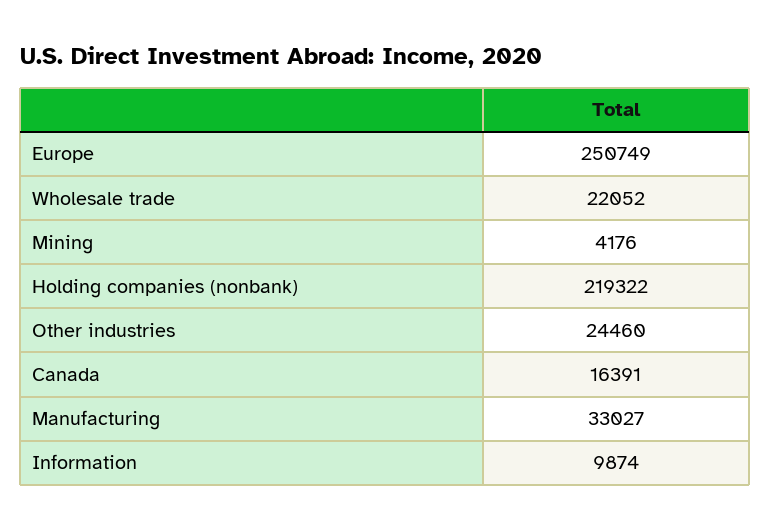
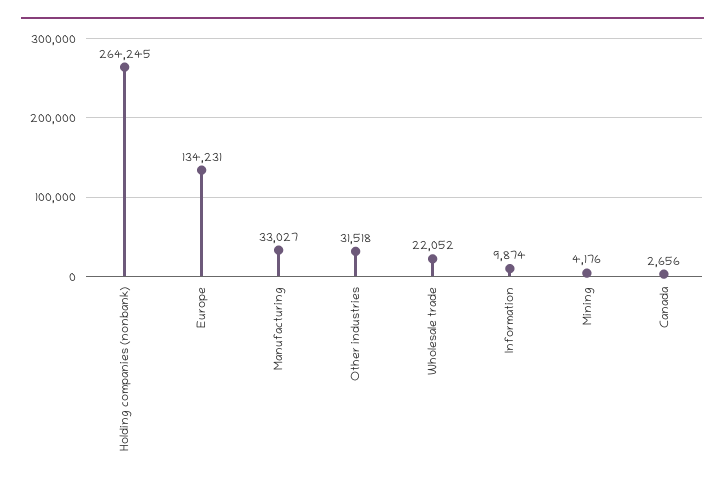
Europe: 250749 -> 134231
Holding companies (nonbank): 219322 -> 264245
Other industries: 24460 -> 31518
Canada: 16391 -> 2656

